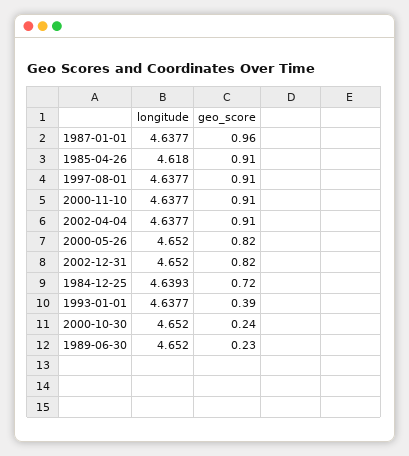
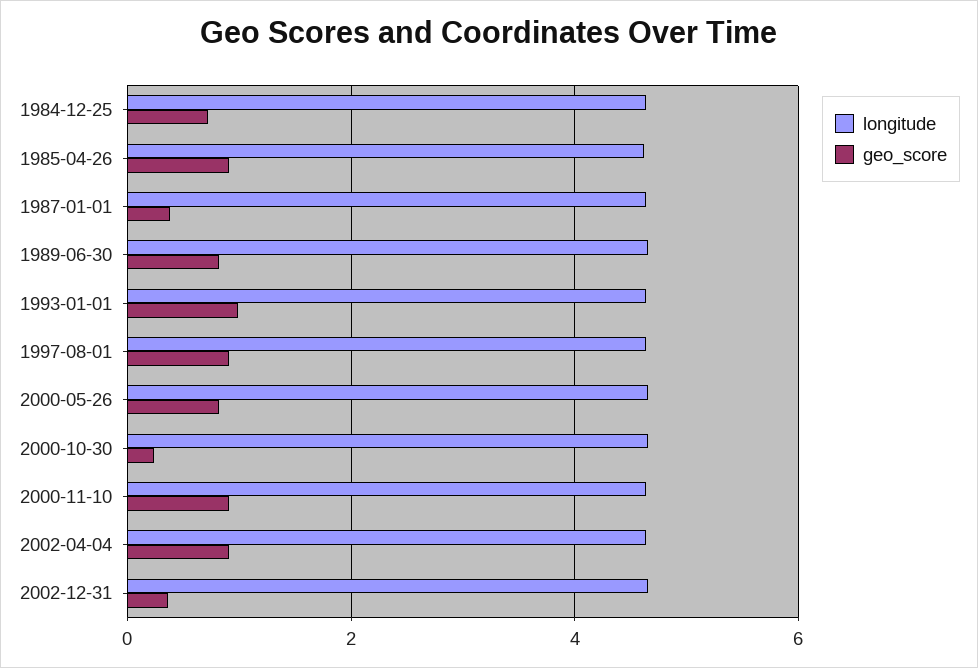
geo_score, 1987-01-01: 0.96 -> 0.4
geo_score, 2002-12-31: 0.82 -> 0.4
geo_score, 1993-01-01: 0.39 -> 1
geo_score, 1989-06-30: 0.23 -> 0.8

